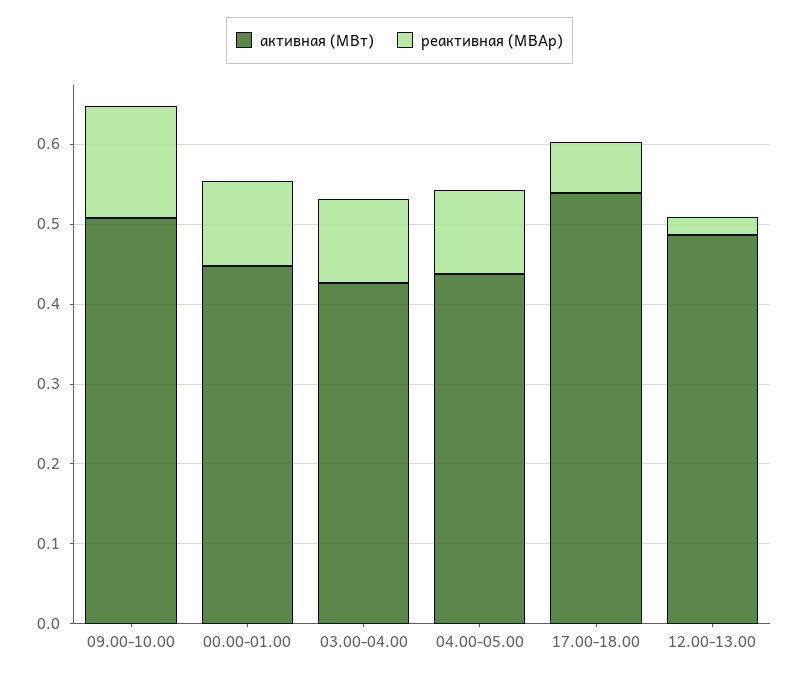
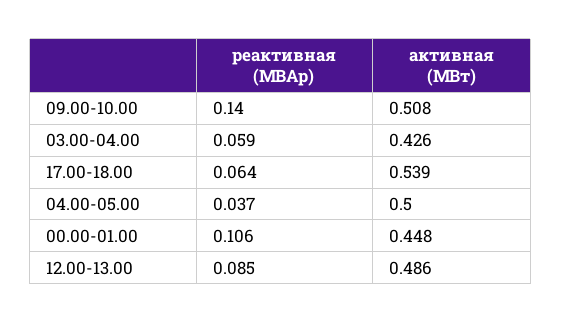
реактивная (МВАр), 03.00-04.00: 0.1 -> 0.059
активная (МВт), 04.00-05.00: 0.44 -> 0.5
реактивная (МВАр), 04.00-05.00: 0.1 -> 0.037
реактивная (МВАр), 12.00-13.00: 0.02 -> 0.085

